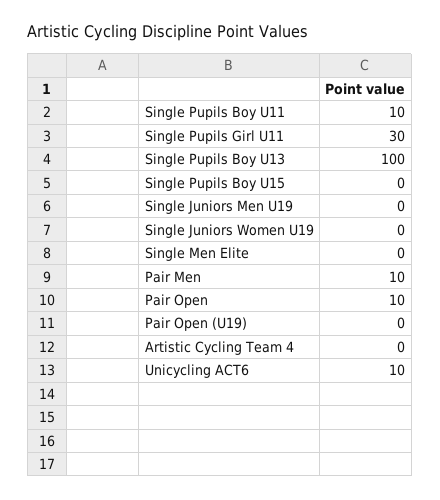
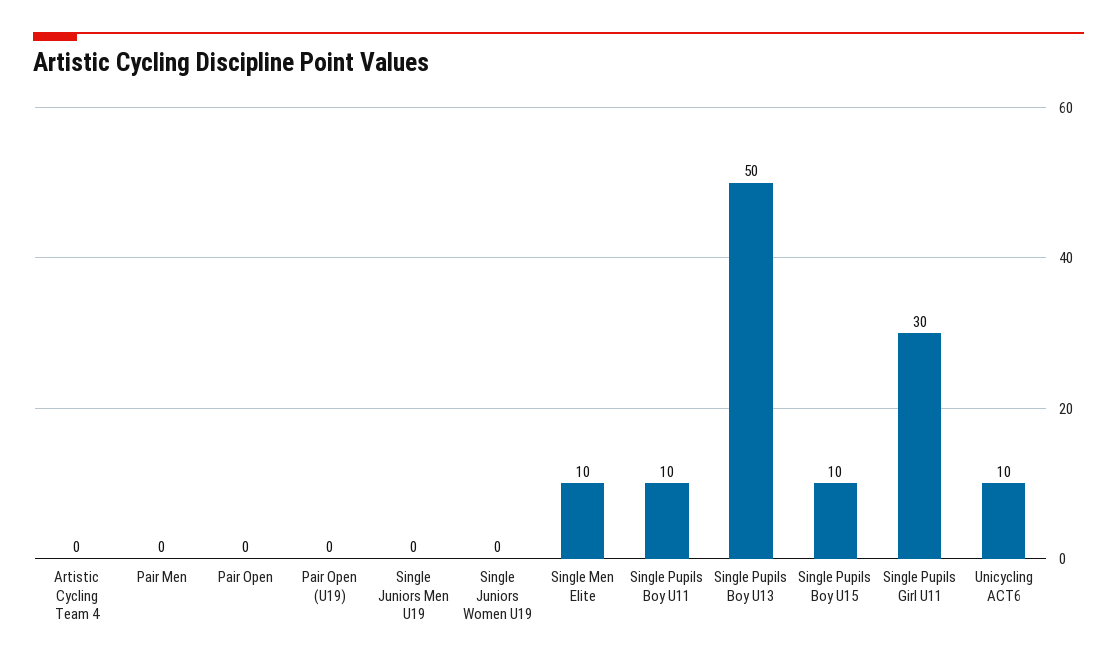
Single Pupils Boy U13: 100 -> 50
Single Pupils Boy U15: 0 -> 10
Single Men Elite: 0 -> 10
Pair Men: 10 -> 0
Pair Open: 10 -> 0

